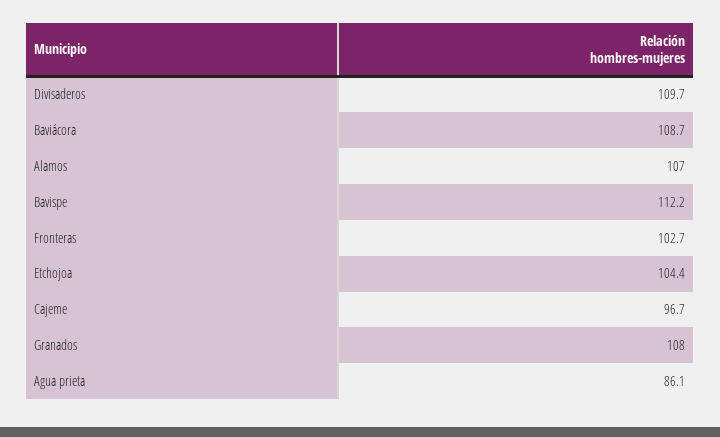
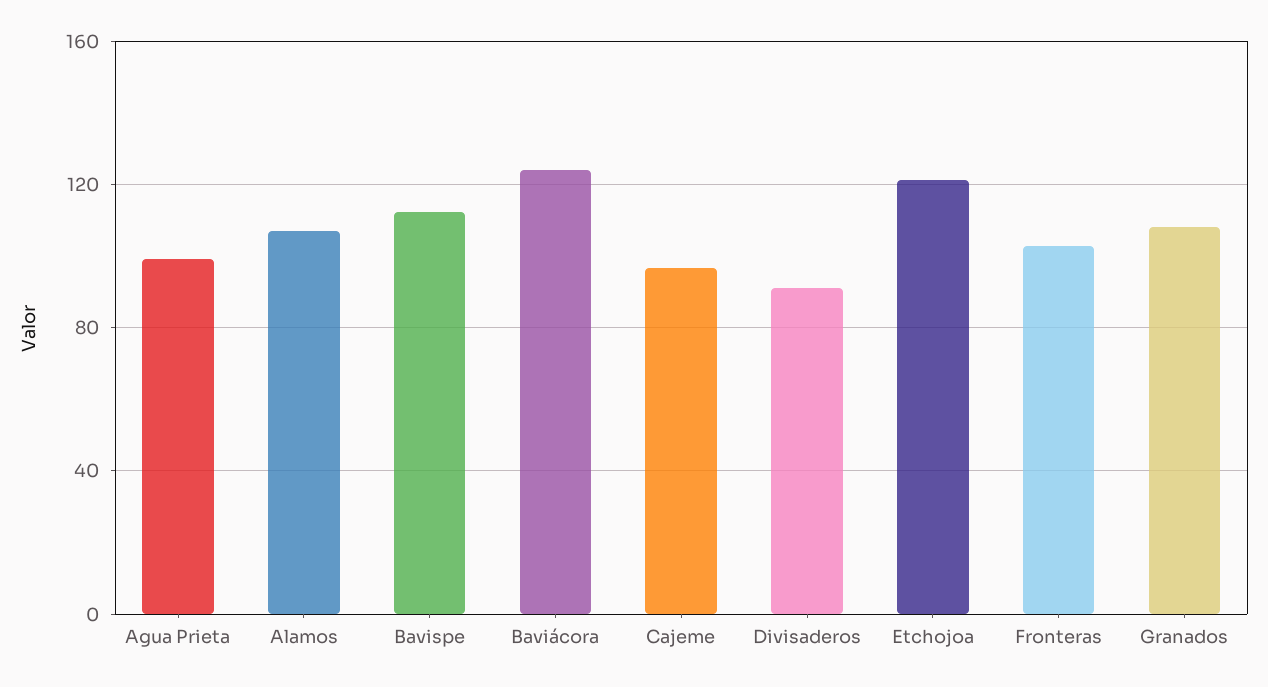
Divisaderos: 109.7 -> 90
Baviácora: 108.7 -> 125
Etchojoa: 104.4 -> 120
Agua prieta: 86.1 -> 100

